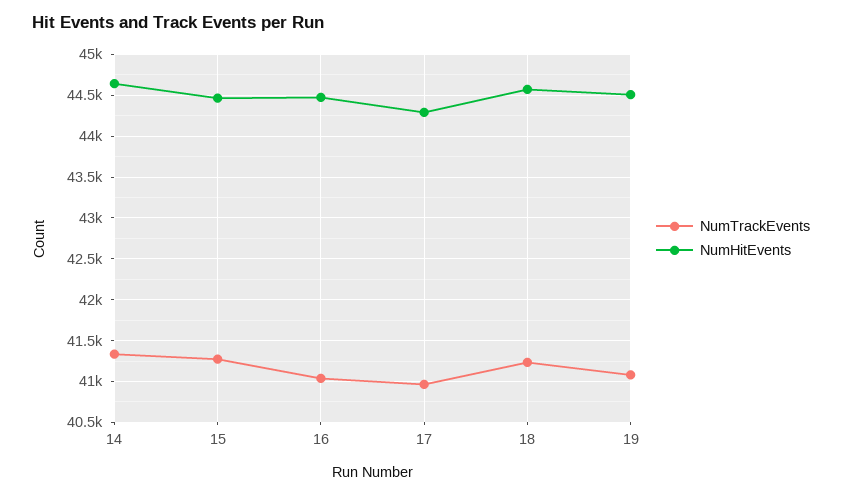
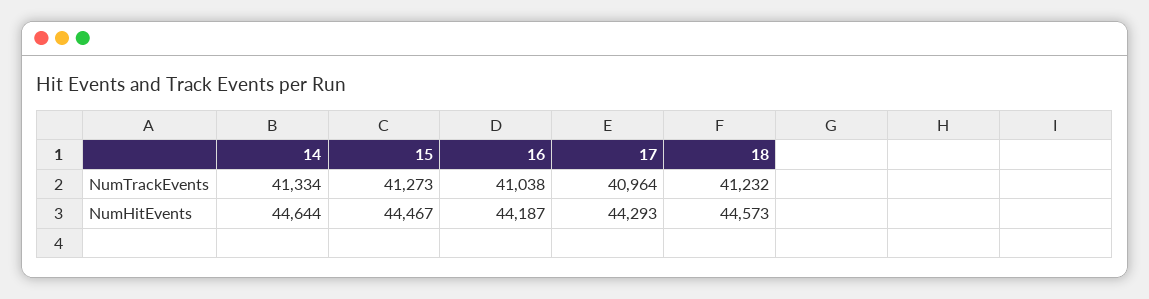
NumHitEvents, 16: 44500 -> 44187
NumTrackEvents, 19: 41100 -> none
NumHitEvents, 19: 44500 -> none

